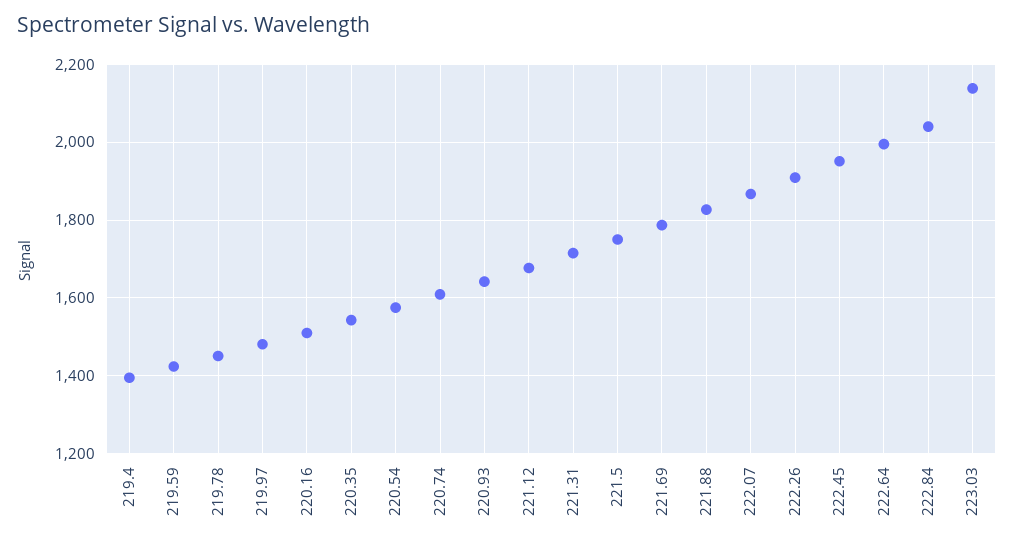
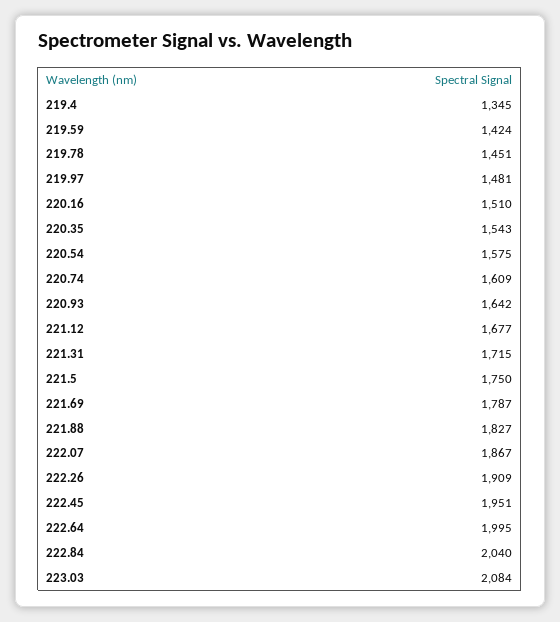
219.4: 1400 -> 1345
223.03: 2140 -> 2084

